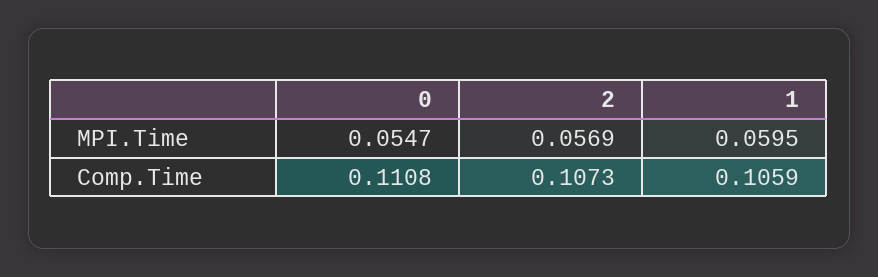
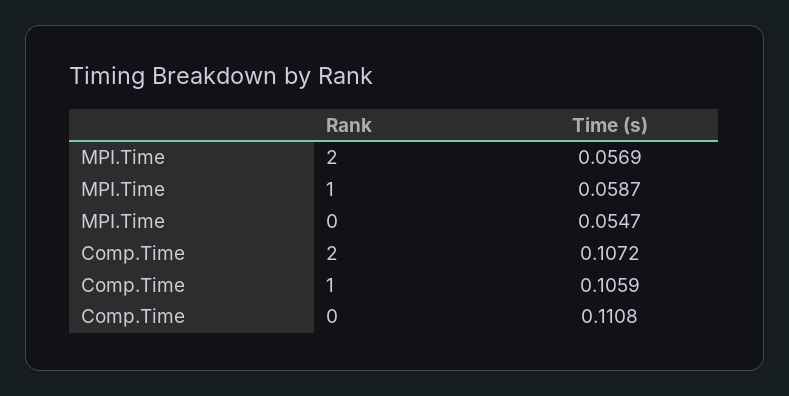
1, MPI.Time: 0.0595 -> 0.0587
2, Comp.Time: 0.1073 -> 0.1072

